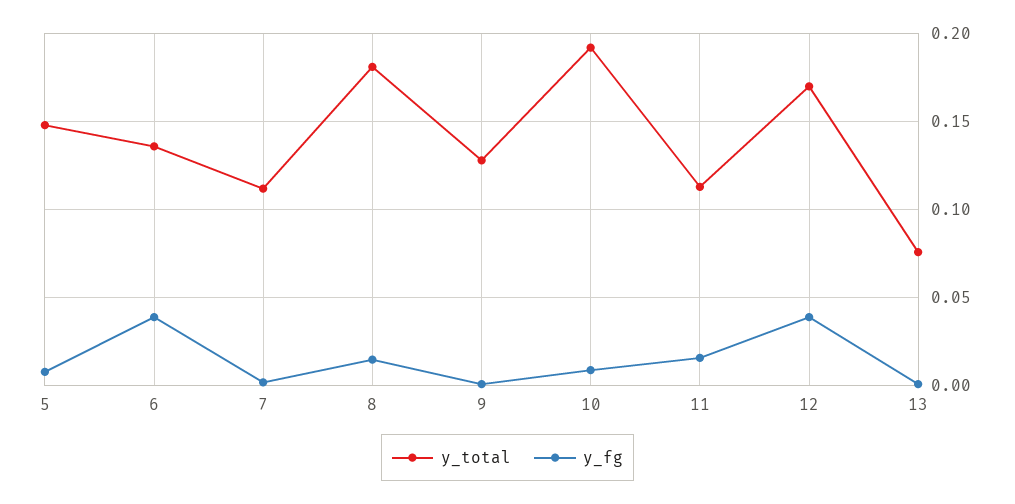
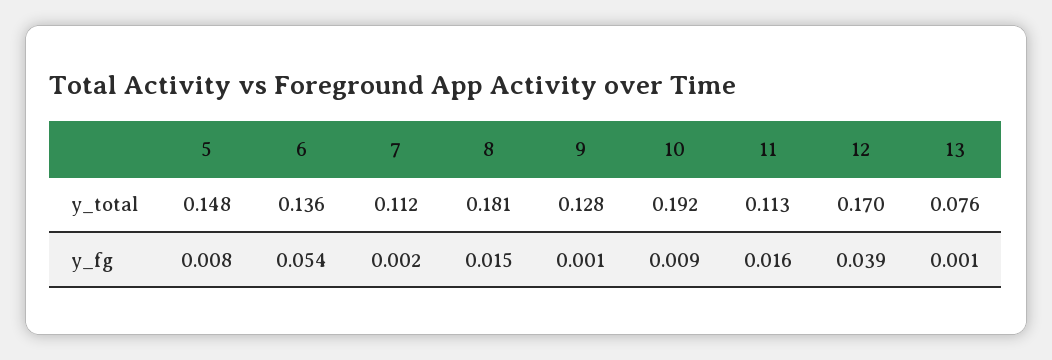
y_fg, 6: 0.04 -> 0.054

